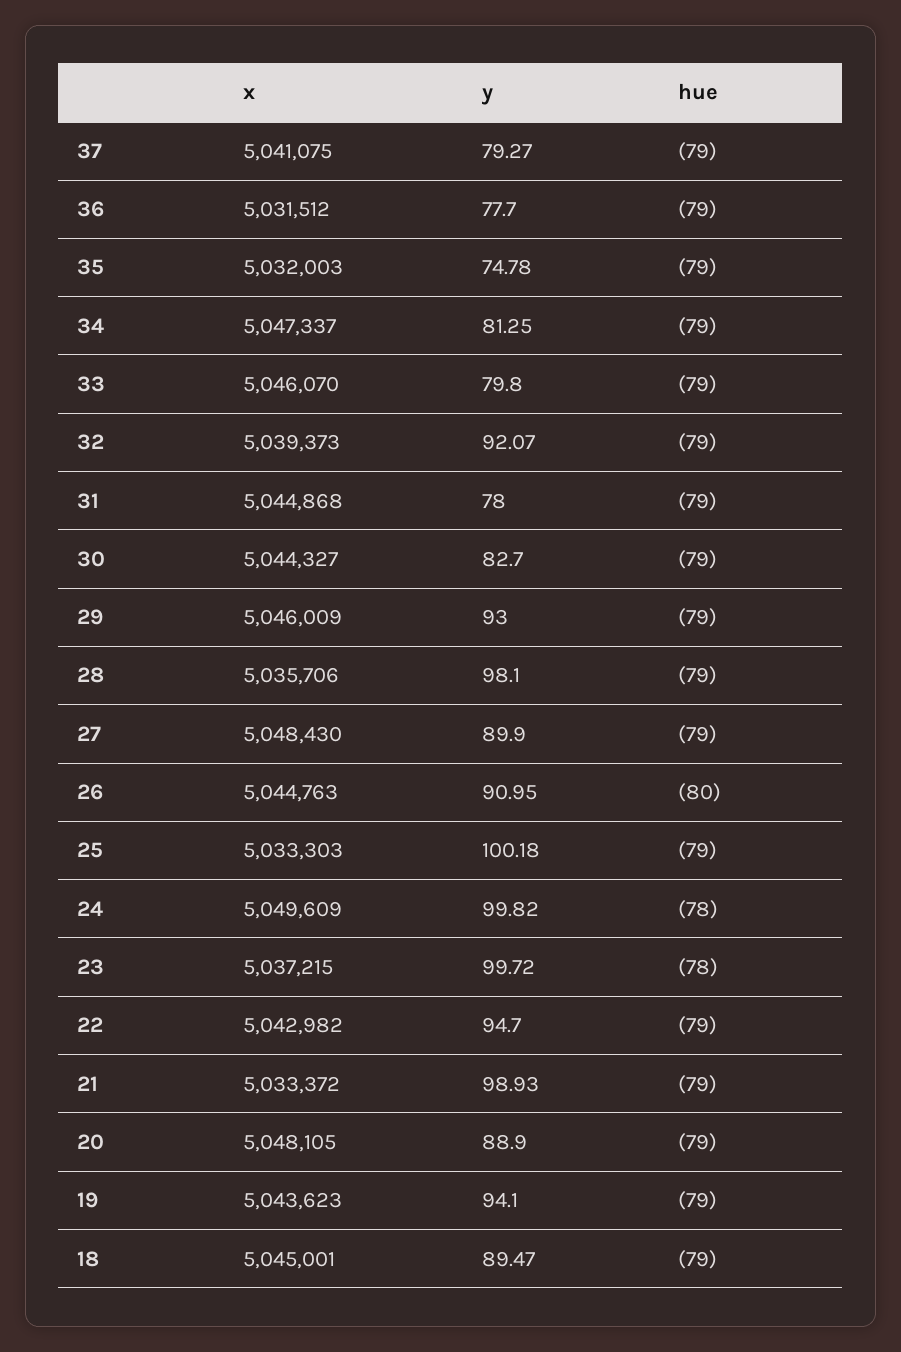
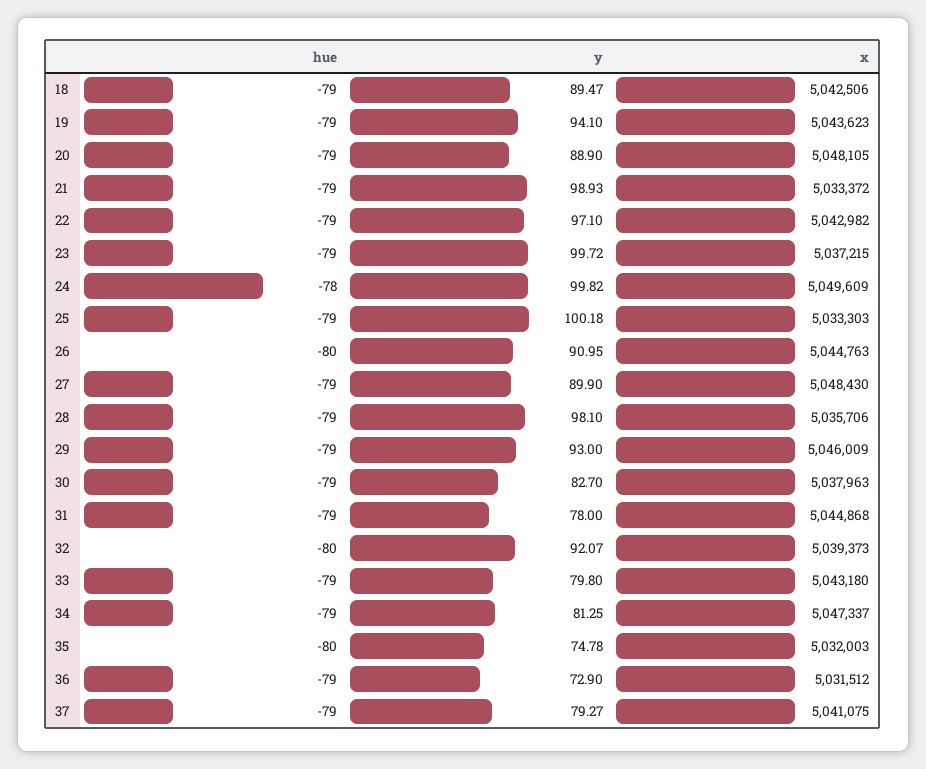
y, 36: 77.7 -> 72.9
hue, 35: -79 -> -80
x, 33: 5046070 -> 5043180
hue, 32: -79 -> -80
x, 30: 5044327 -> 5037963
hue, 23: -78 -> -79
y, 22: 94.7 -> 97.1
x, 18: 5045001 -> 5042506

